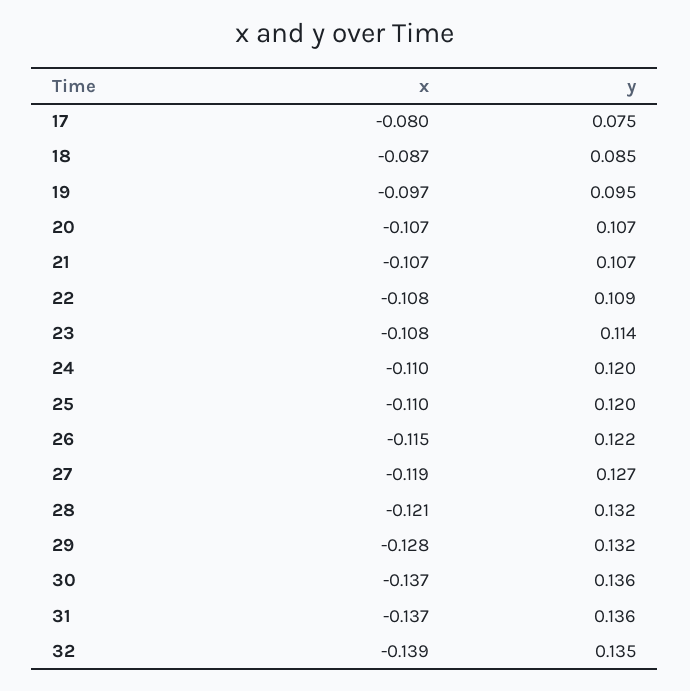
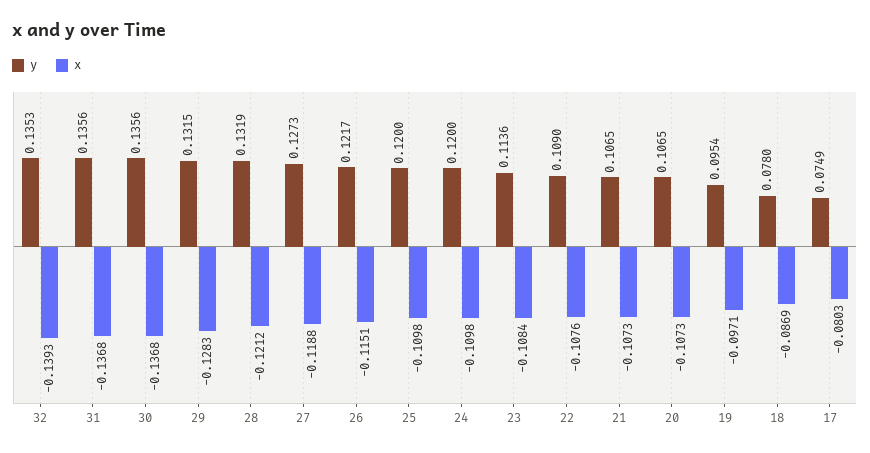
y, 18: 0.085 -> 0.078

